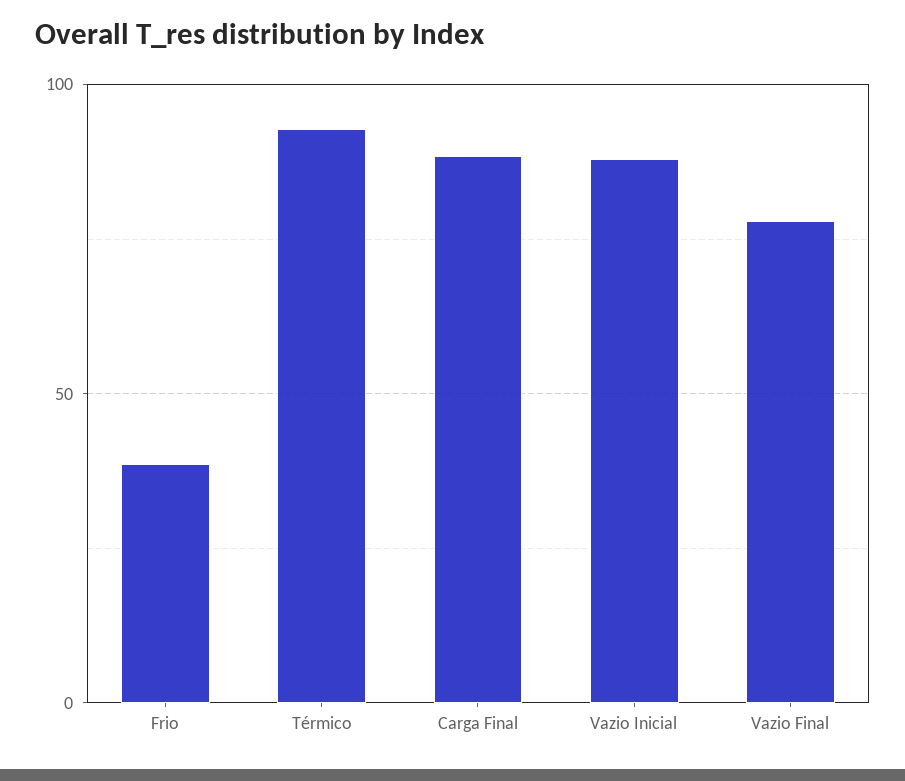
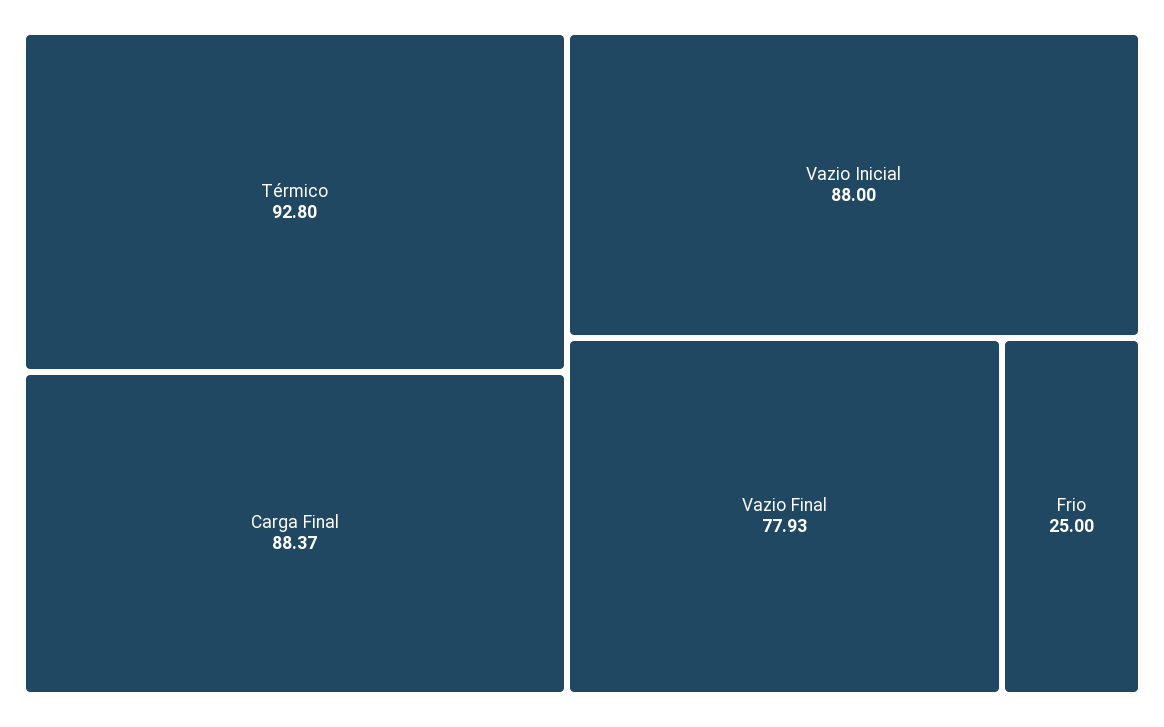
Frio: 40 -> 25

